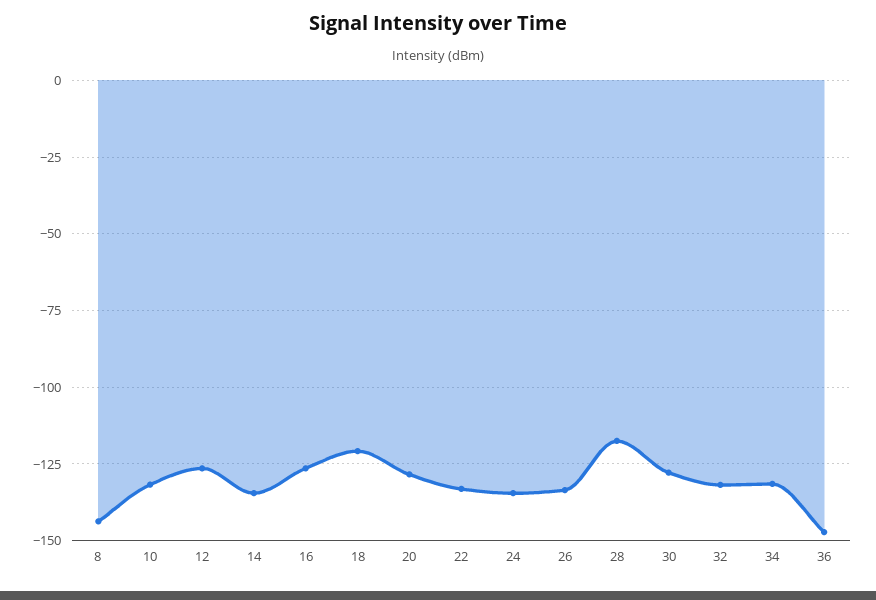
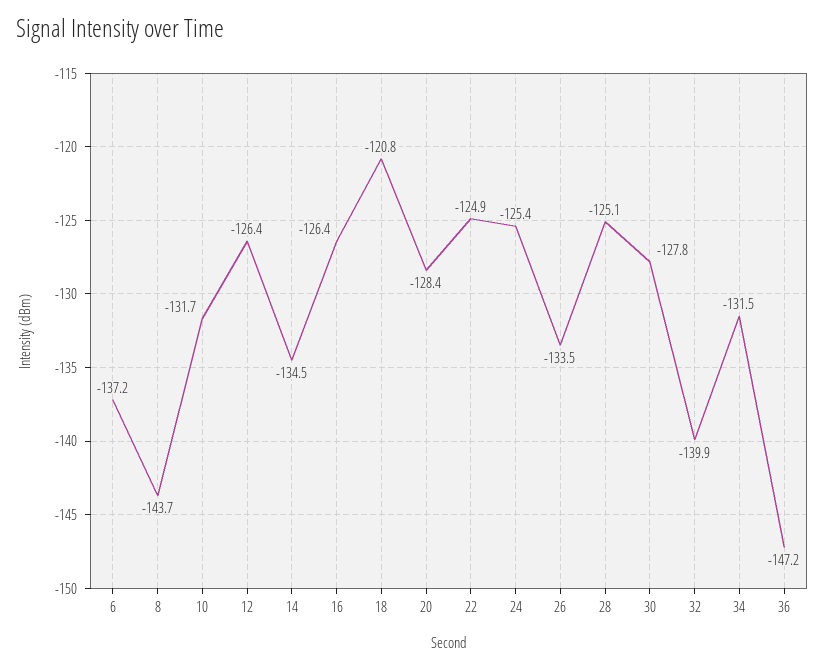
22: -132.5 -> -124.9
24: -135 -> -125.4
28: -117.5 -> -125.1
32: -132.5 -> -139.9
6: none -> -137.2

